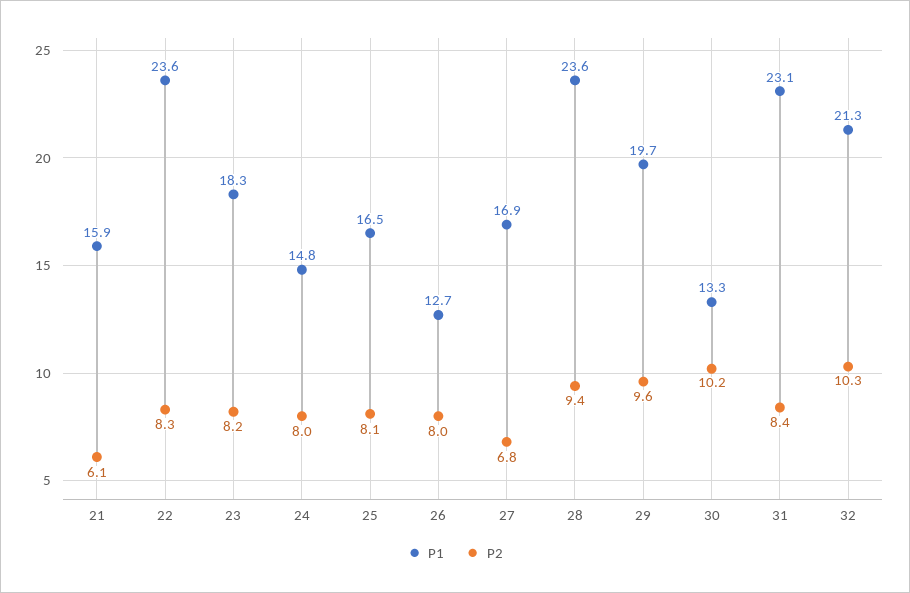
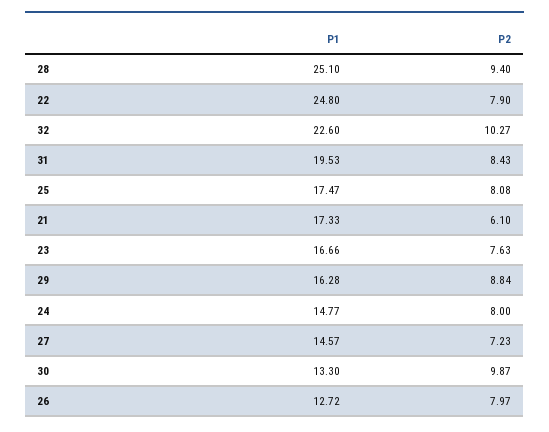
P1, 21: 15.9 -> 17.33
P1, 22: 23.6 -> 24.8
P2, 22: 8.3 -> 7.9
P1, 23: 18.3 -> 16.66
P2, 23: 8.2 -> 7.63
P1, 25: 16.5 -> 17.47
P1, 27: 16.9 -> 14.57
P2, 27: 6.8 -> 7.23
P1, 28: 23.6 -> 25.1
P1, 29: 19.7 -> 16.28
P2, 29: 9.6 -> 8.84
P2, 30: 10.2 -> 9.87
P1, 31: 23.1 -> 19.53
P1, 32: 21.3 -> 22.6

